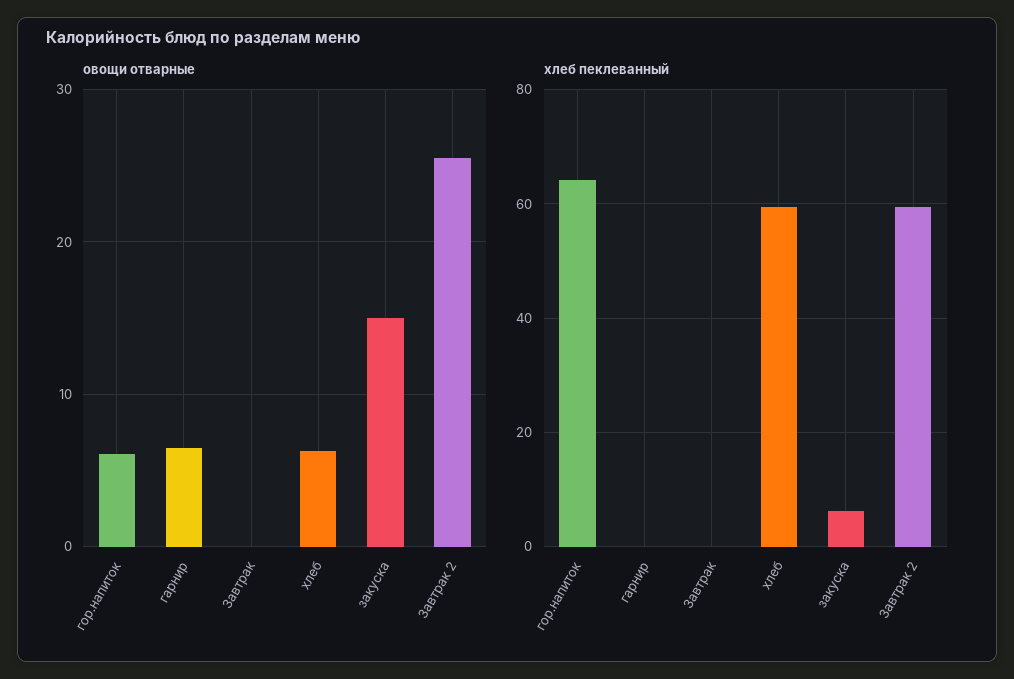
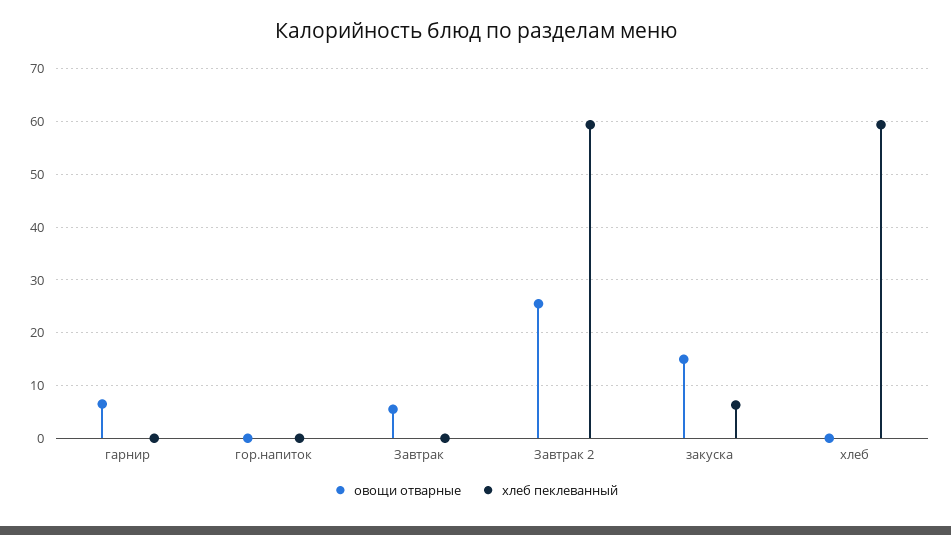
овощи отварные, гор.напиток: 6 -> 0
овощи отварные, Завтрак: 0 -> 6
овощи отварные, хлеб: 6 -> 0
хлеб пеклеванный, гор.напиток: 64 -> 0

